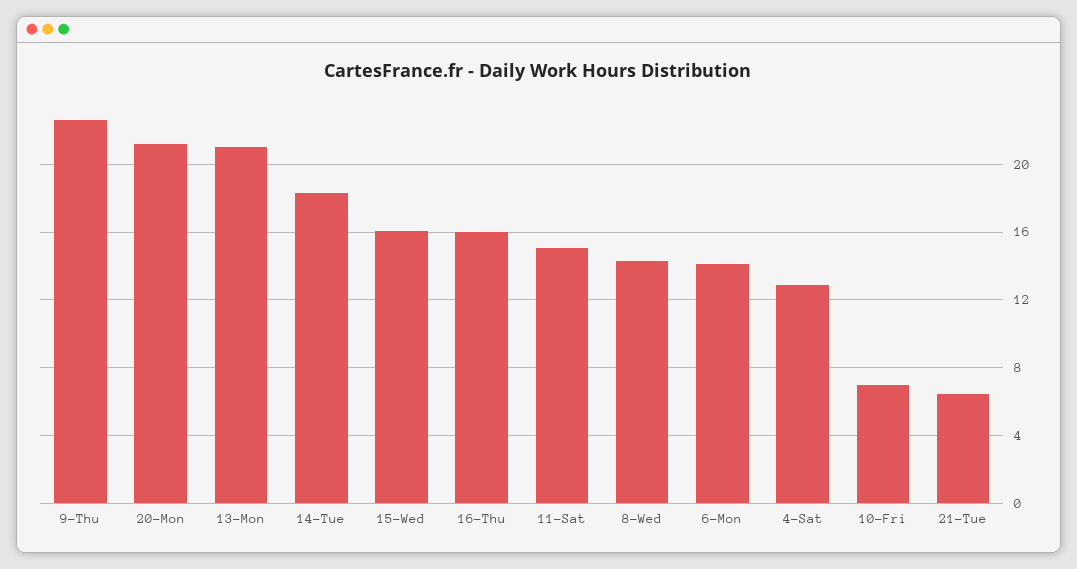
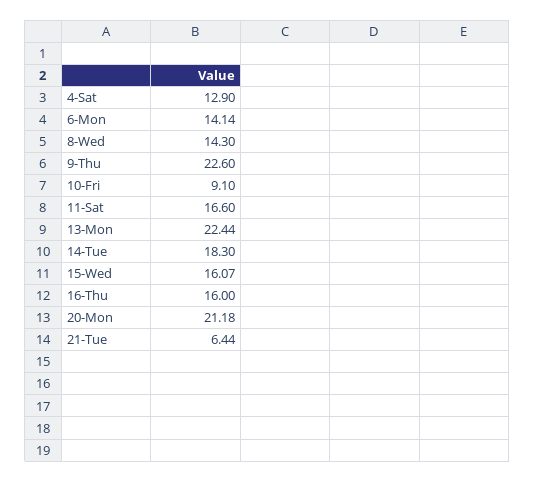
13-Mon: 21 -> 22.44
11-Sat: 15 -> 16.6
10-Fri: 7 -> 9.1

